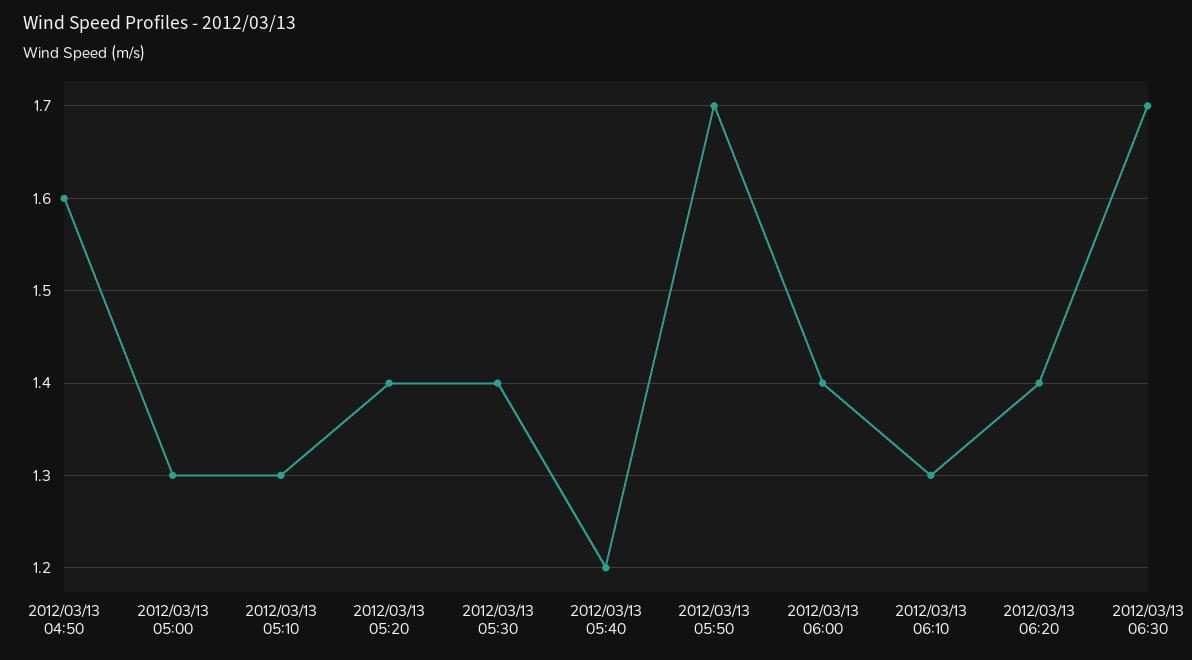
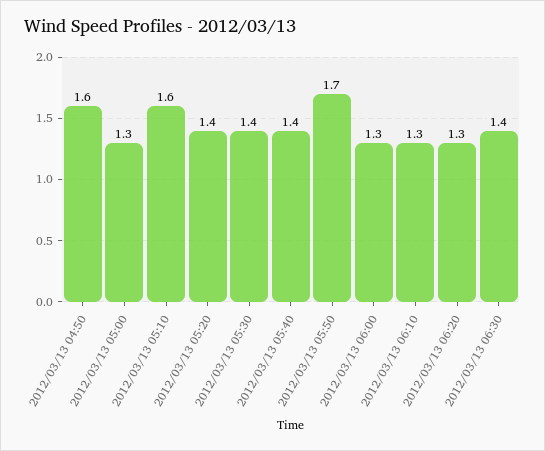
2012/03/13 05:10: 1.3 -> 1.6
2012/03/13 05:40: 1.2 -> 1.4
2012/03/13 06:00: 1.4 -> 1.3
2012/03/13 06:20: 1.4 -> 1.3
2012/03/13 06:30: 1.7 -> 1.4

